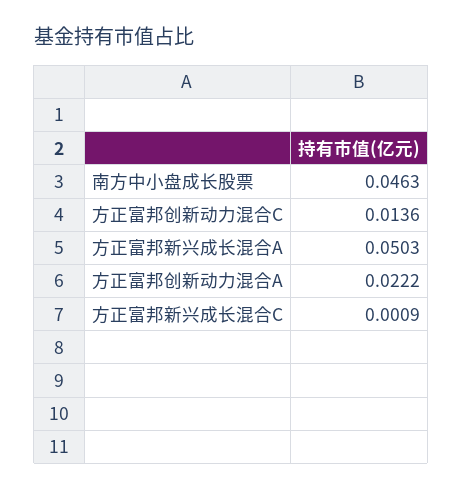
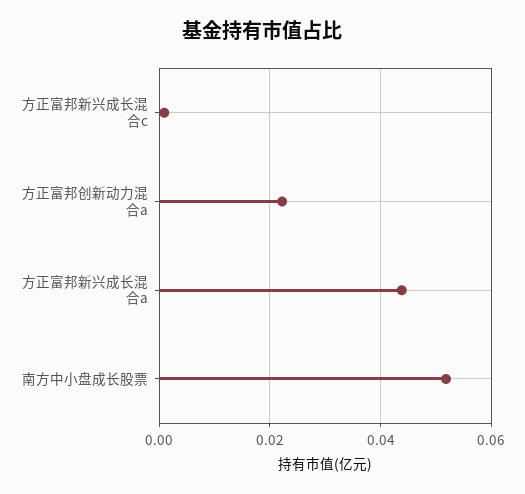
南方中小盘成长股票: 0.0463 -> 0.052
方正富邦创新动力混合C: 0.0136 -> none
方正富邦新兴成长混合A: 0.0503 -> 0.044

